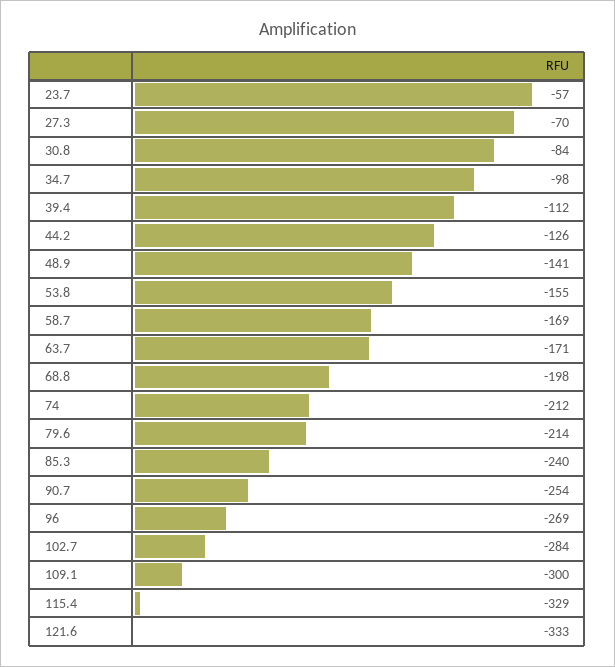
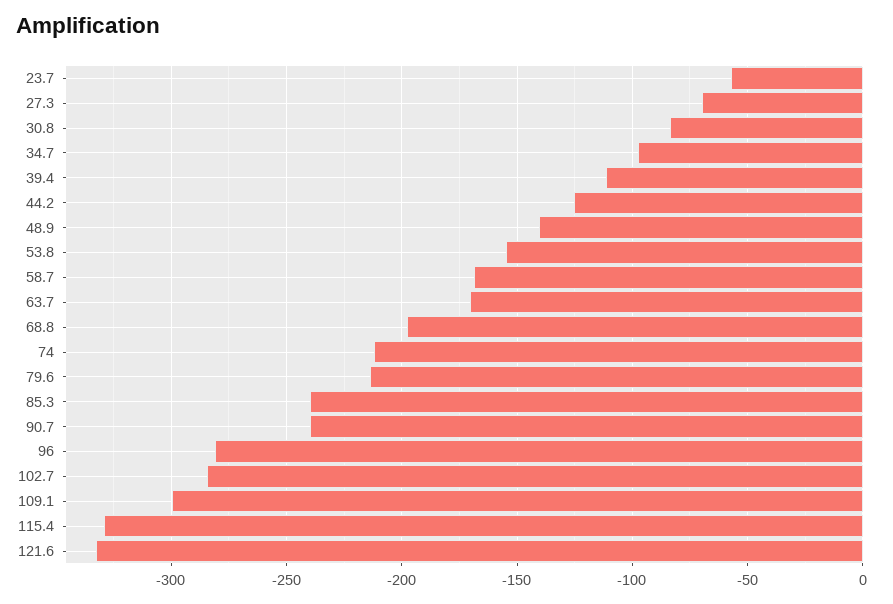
90.7: -254 -> -240
96: -269 -> -280

